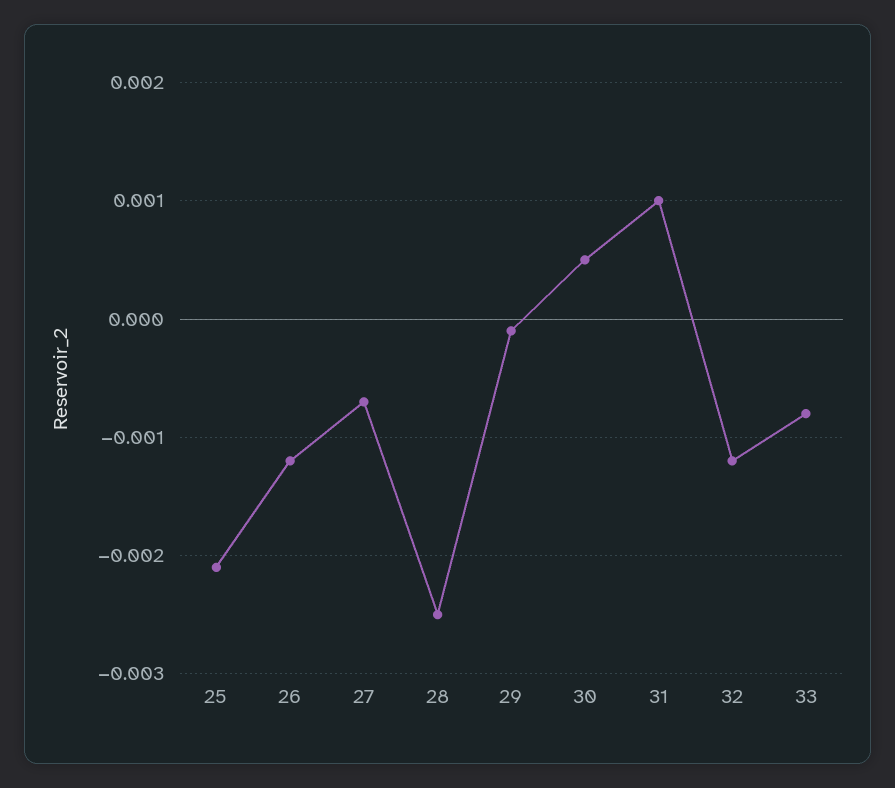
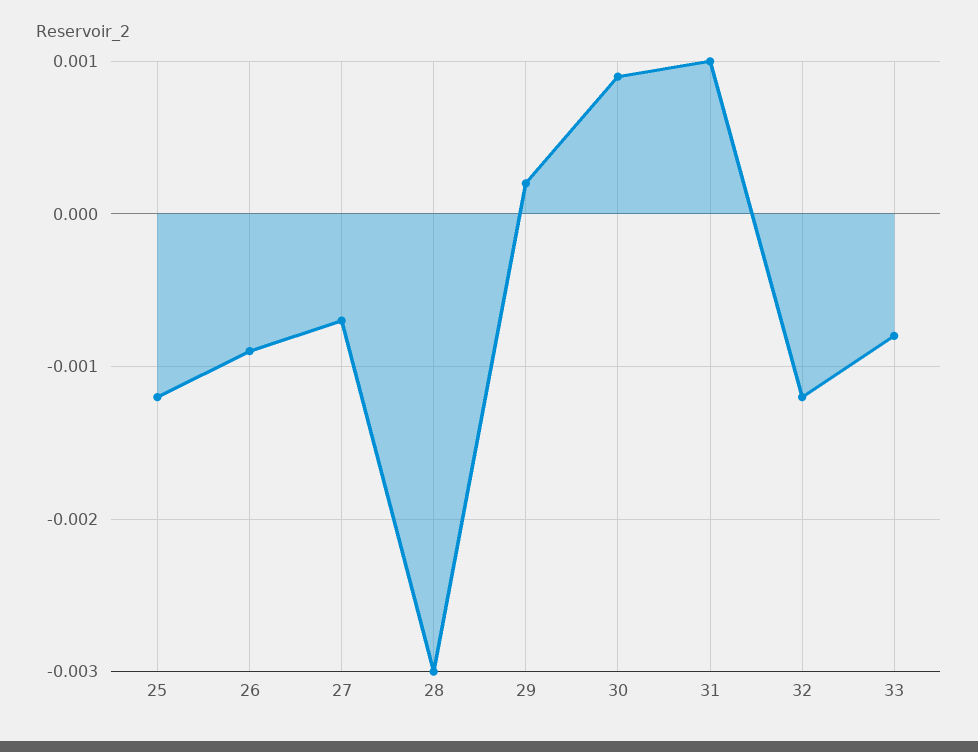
25: -0.0021 -> -0.0012
26: -0.0012 -> -0.0009
28: -0.0025 -> -0.003
29: -0.0001 -> 0.0002
30: 0.0005 -> 0.0009

